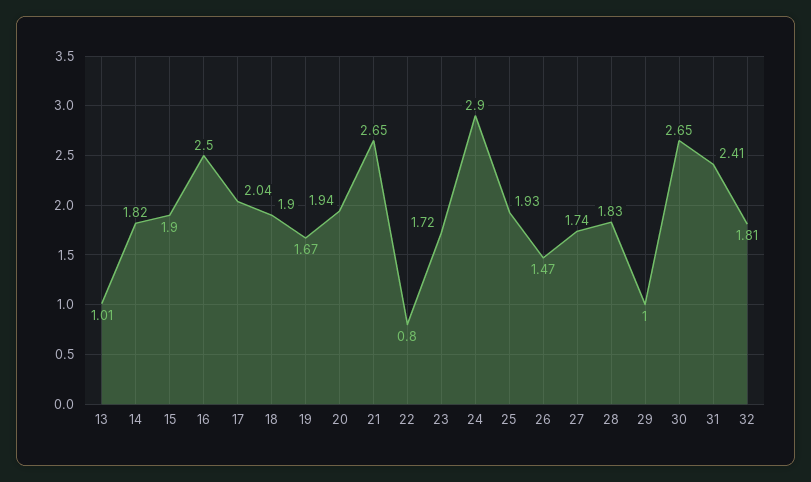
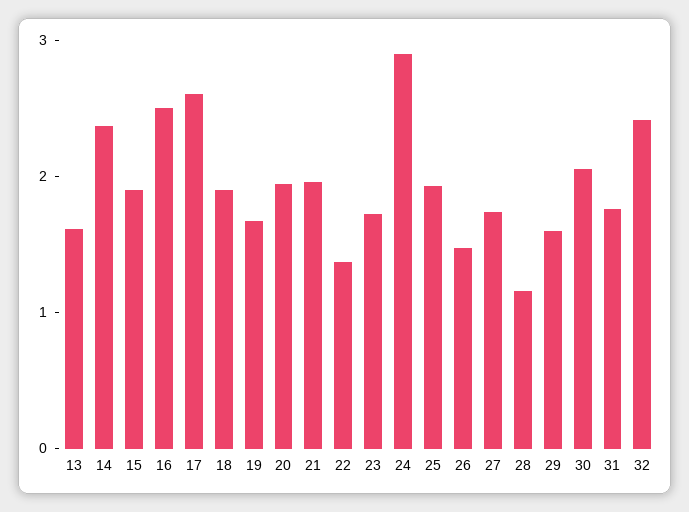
13: 1.01 -> 1.6
14: 1.82 -> 2.4
17: 2.04 -> 2.6
21: 2.65 -> 2
22: 0.8 -> 1.4
28: 1.83 -> 1.2
29: 1 -> 1.6
30: 2.65 -> 2
31: 2.41 -> 1.8
32: 1.81 -> 2.4

